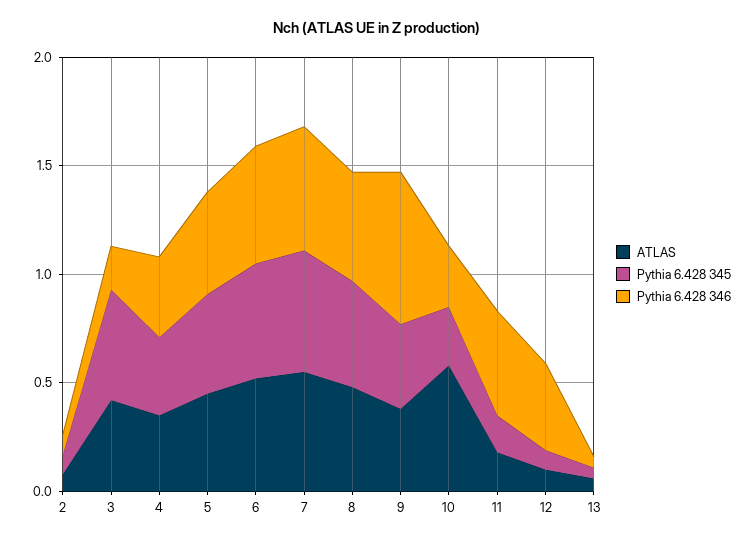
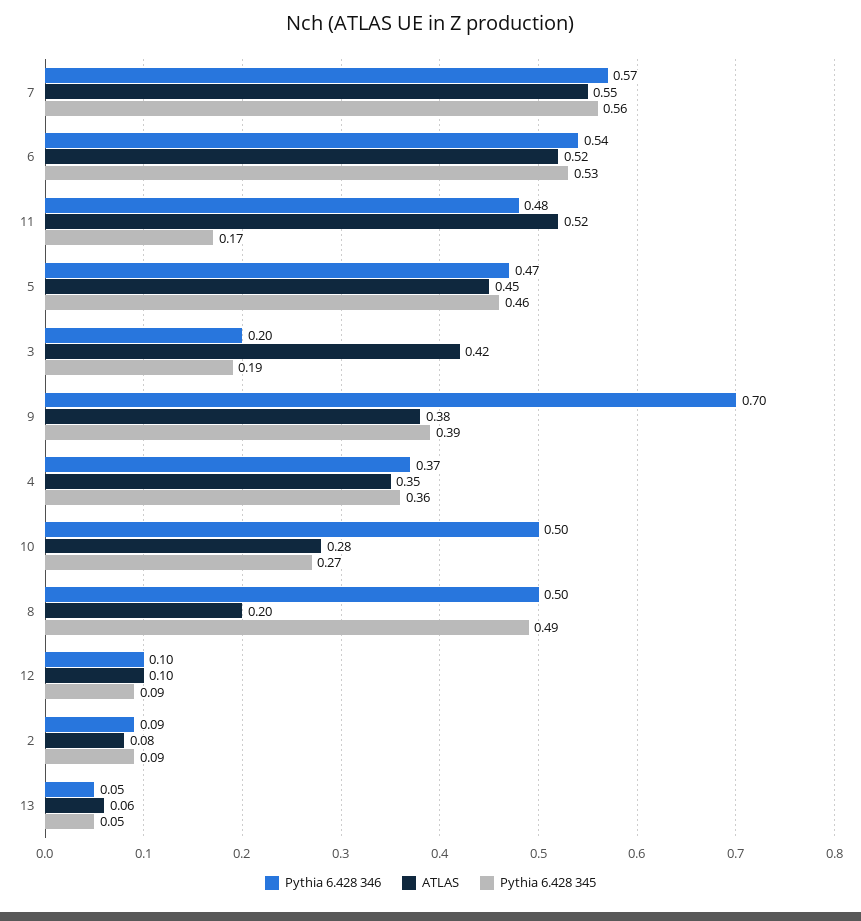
Pythia 6.428 345, 3: 0.5 -> 0.19
ATLAS, 8: 0.5 -> 0.2
ATLAS, 10: 0.6 -> 0.28
Pythia 6.428 346, 10: 0.3 -> 0.5
ATLAS, 11: 0.2 -> 0.52
Pythia 6.428 346, 12: 0.4 -> 0.1

